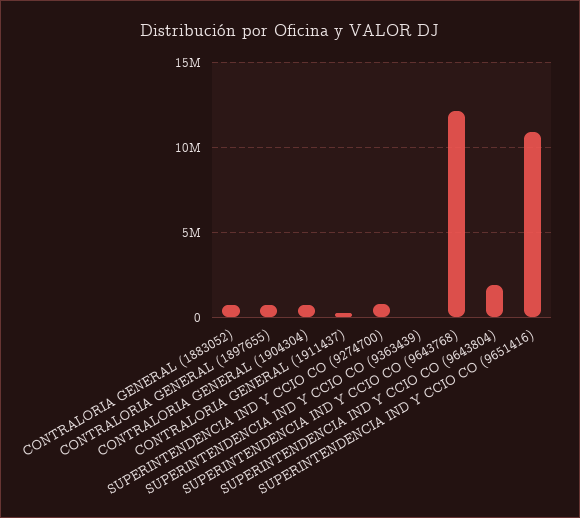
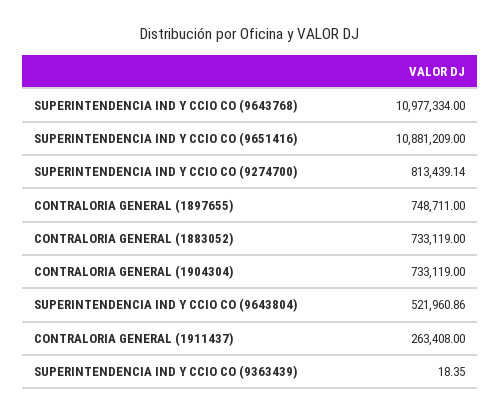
SUPERINTENDENCIA IND Y CCIO CO (9643768): 12000000 -> 10977334
SUPERINTENDENCIA IND Y CCIO CO (9643804): 2000000 -> 521960.86

